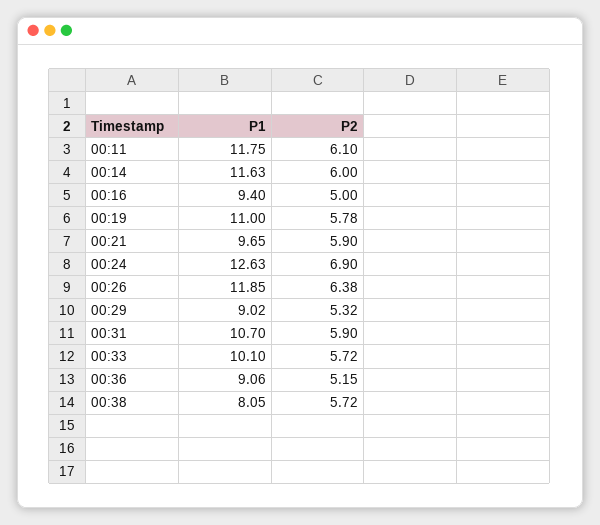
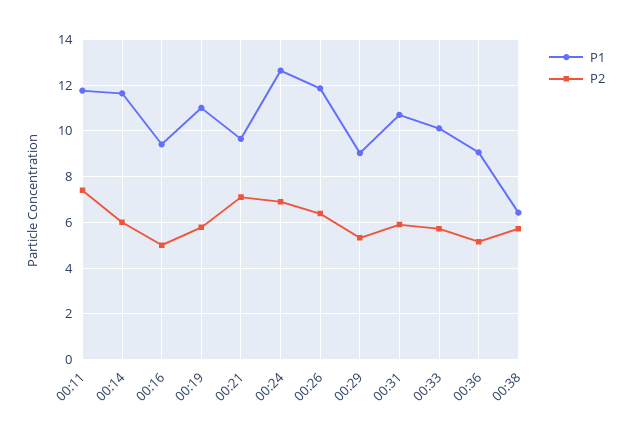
P2, 00:11: 6.1 -> 7.5
P2, 00:21: 5.9 -> 7
P1, 00:38: 8.05 -> 6.5

